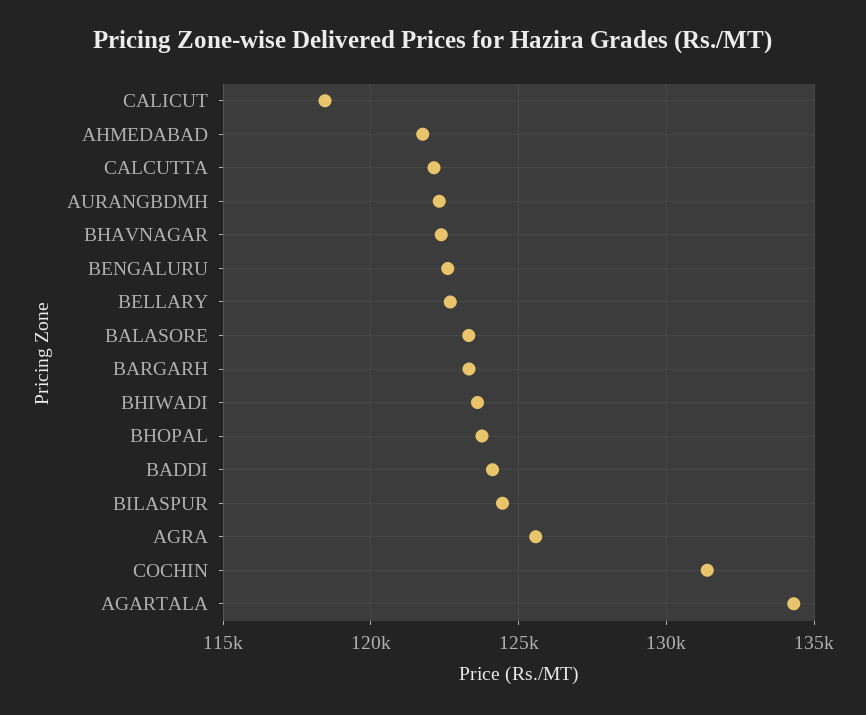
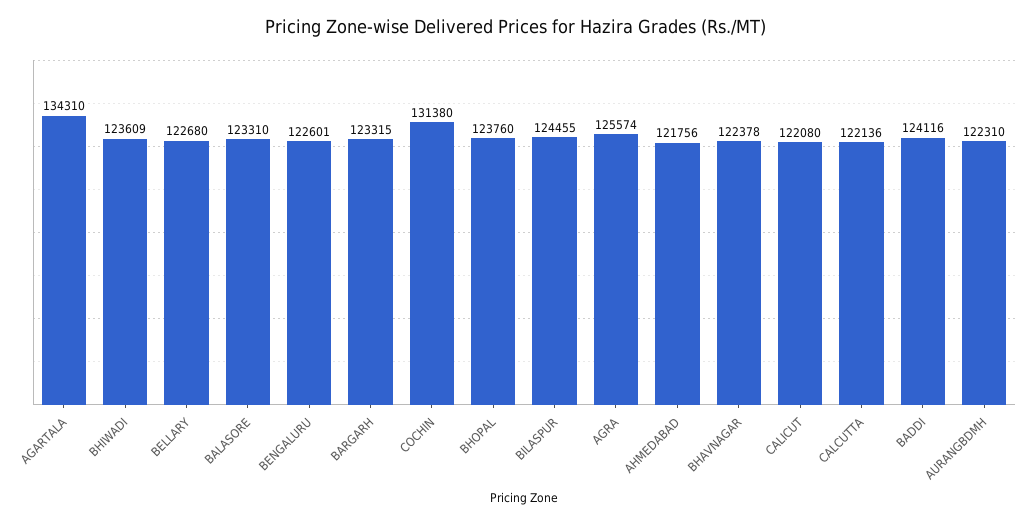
CALICUT: 118500 -> 122080

